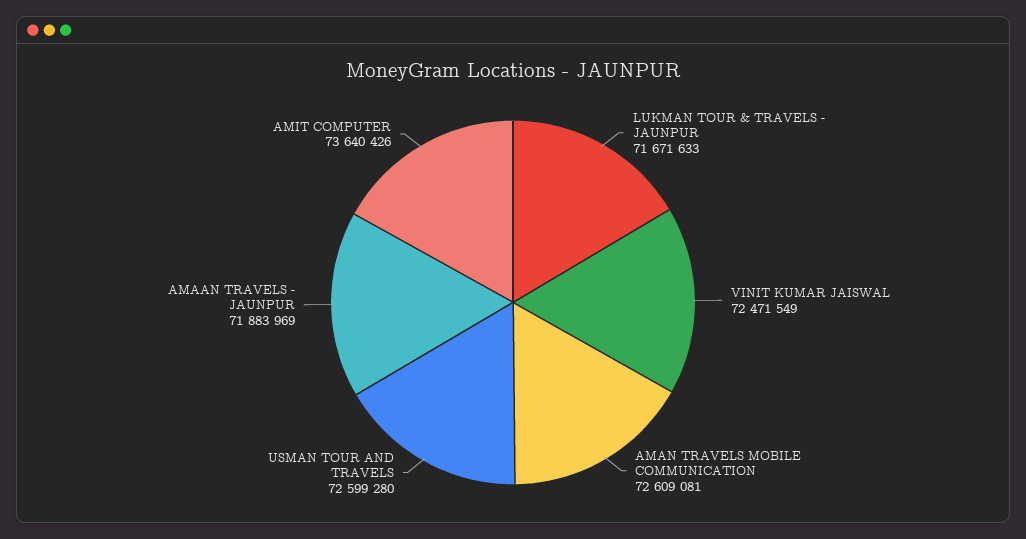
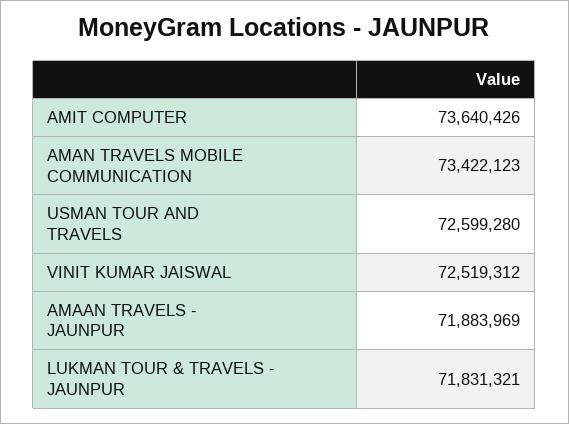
LUKMAN TOUR & TRAVELS - JAUNPUR: 71671633 -> 71831321
VINIT KUMAR JAISWAL: 72471549 -> 72519312
AMAN TRAVELS MOBILE COMMUNICATION: 72609081 -> 73422123

